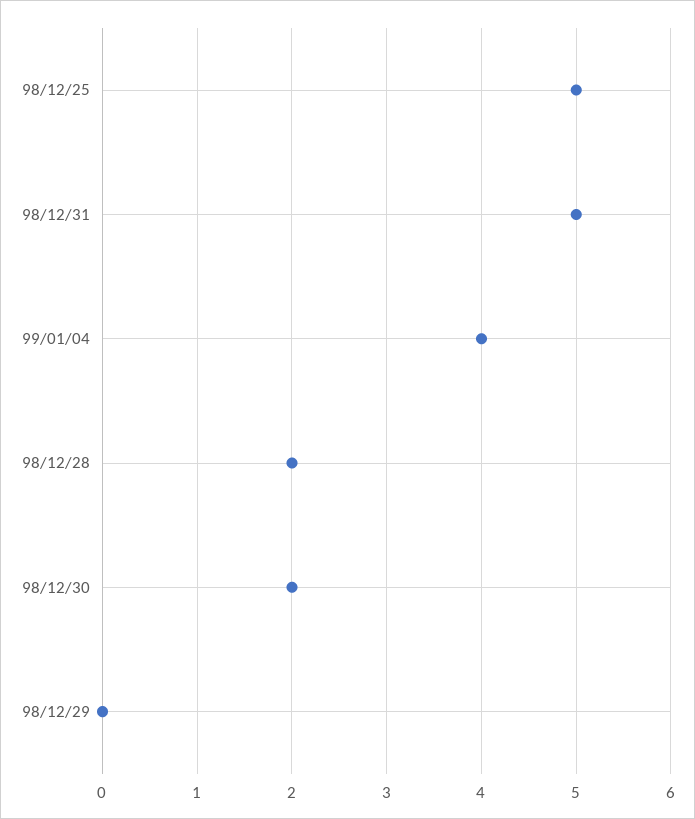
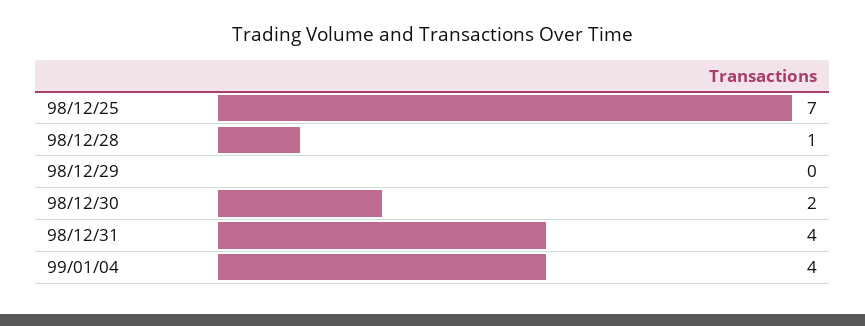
98/12/25: 5 -> 7
98/12/31: 5 -> 4
98/12/28: 2 -> 1

